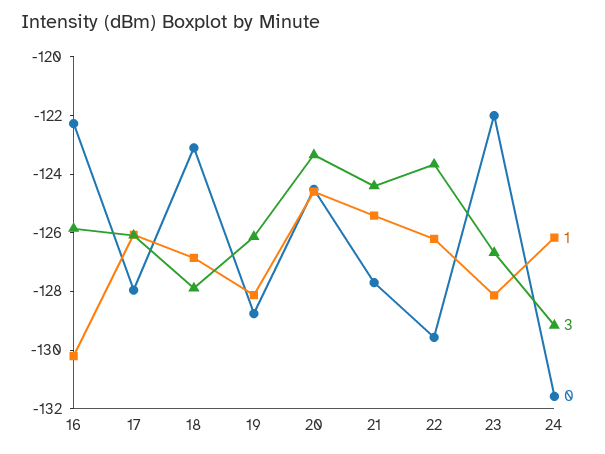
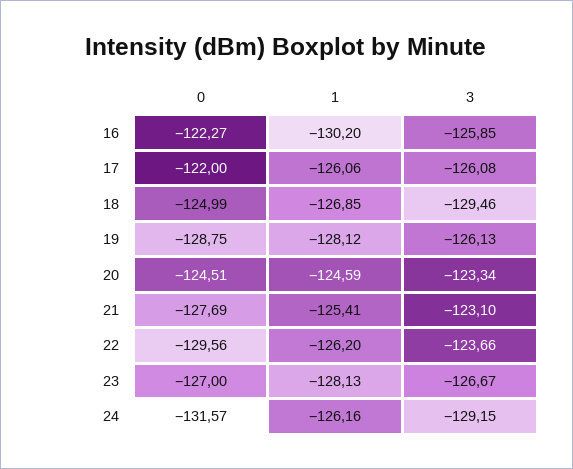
0, 17: -128 -> -122
3, 18: -128 -> -129.46
0, 18: -123 -> -124.99
3, 21: -124.5 -> -123.1
0, 23: -122 -> -127

